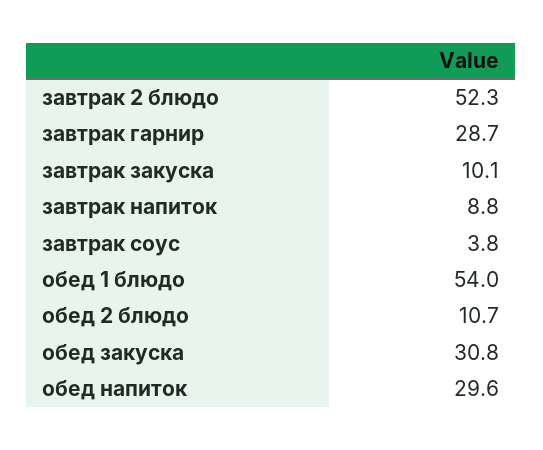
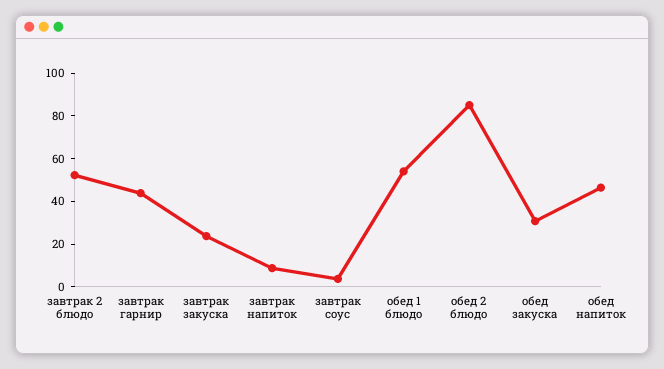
завтрак гарнир: 28.7 -> 45
завтрак закуска: 10.1 -> 25
обед 2 блюдо: 10.7 -> 85
обед напиток: 29.6 -> 45

